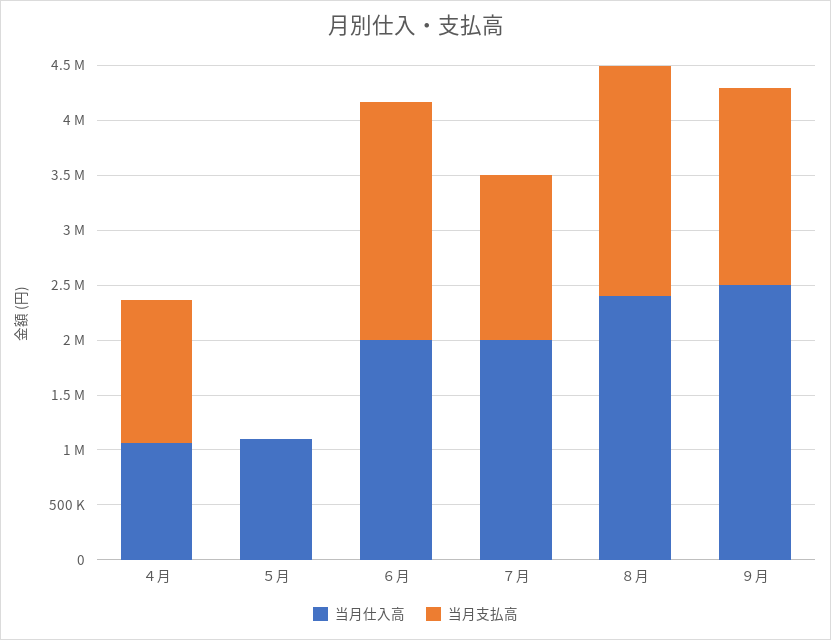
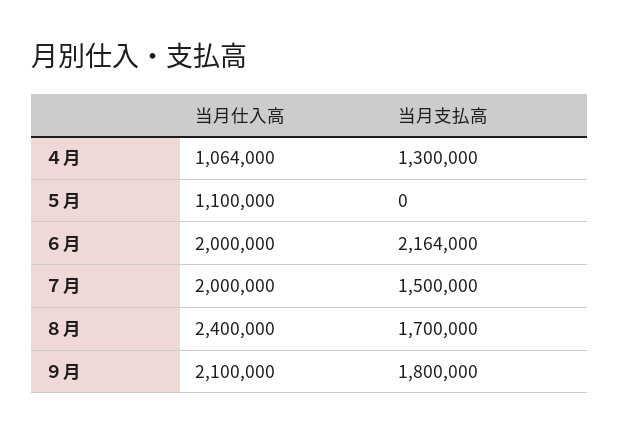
当月支払高, ８月: 2100000 -> 1700000
当月仕入高, ９月: 2500000 -> 2100000

